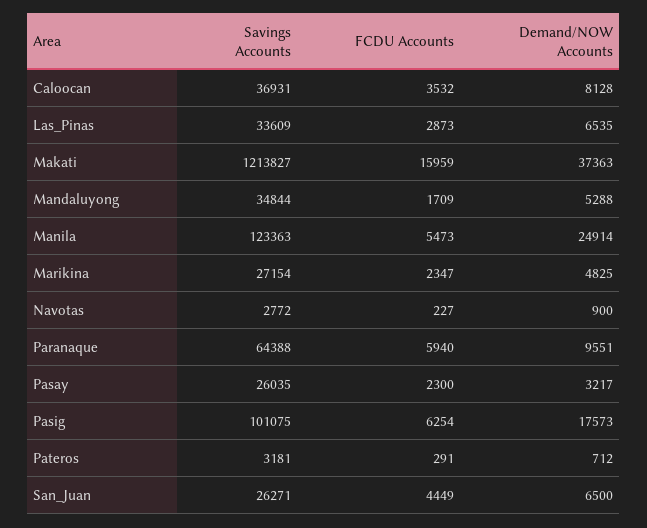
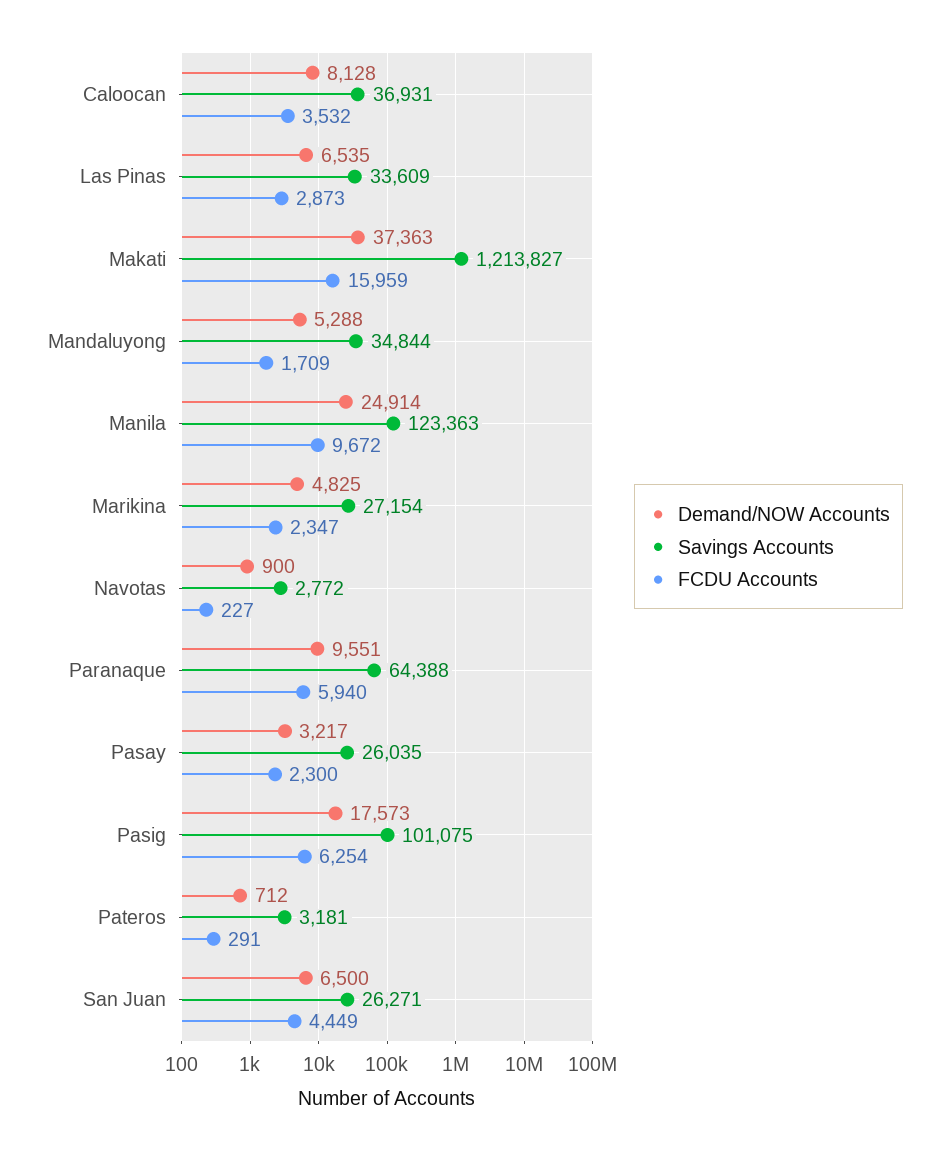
FCDU Accounts, Manila: 5473 -> 9672

